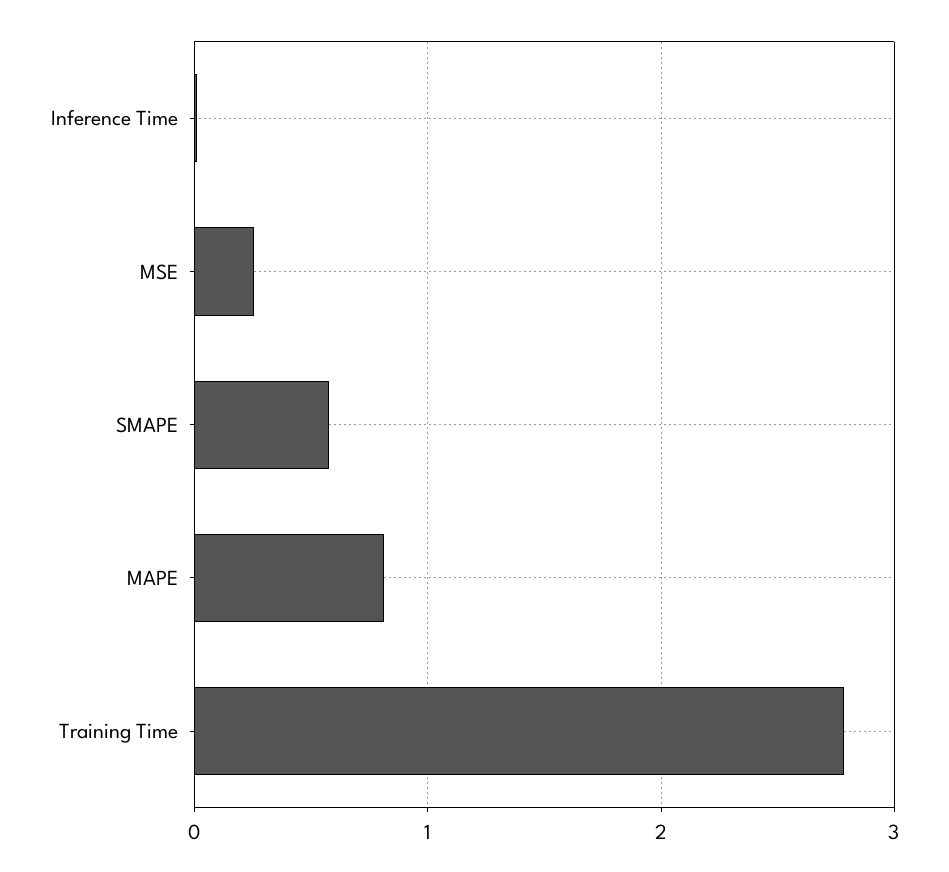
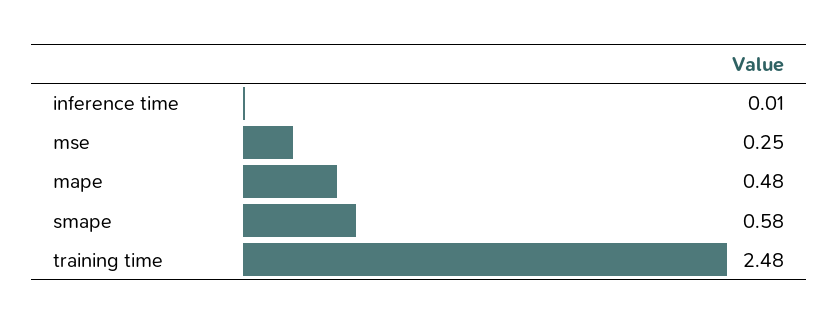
MAPE: 0.8 -> 0.48
Training Time: 2.8 -> 2.48

